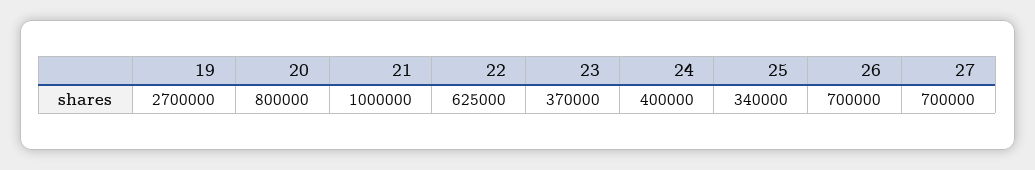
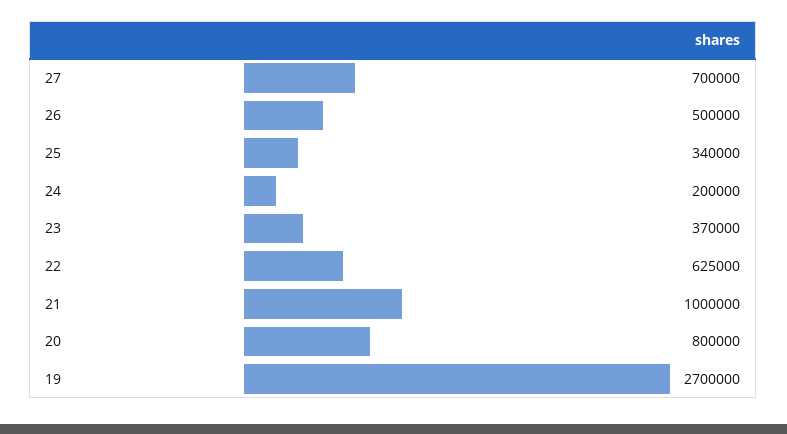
24: 400000 -> 200000
26: 700000 -> 500000

